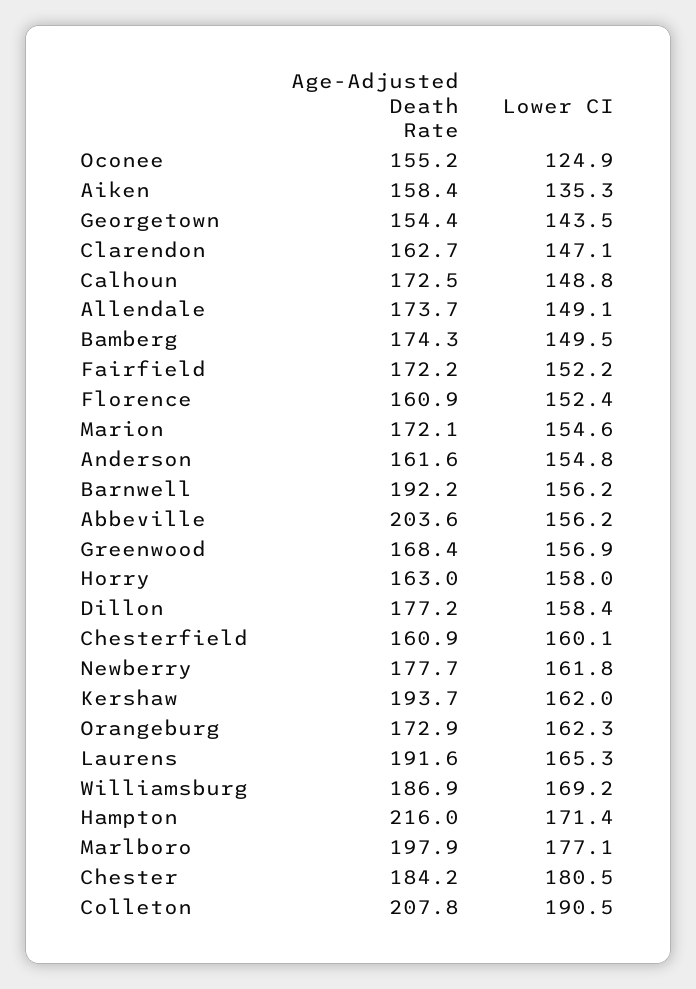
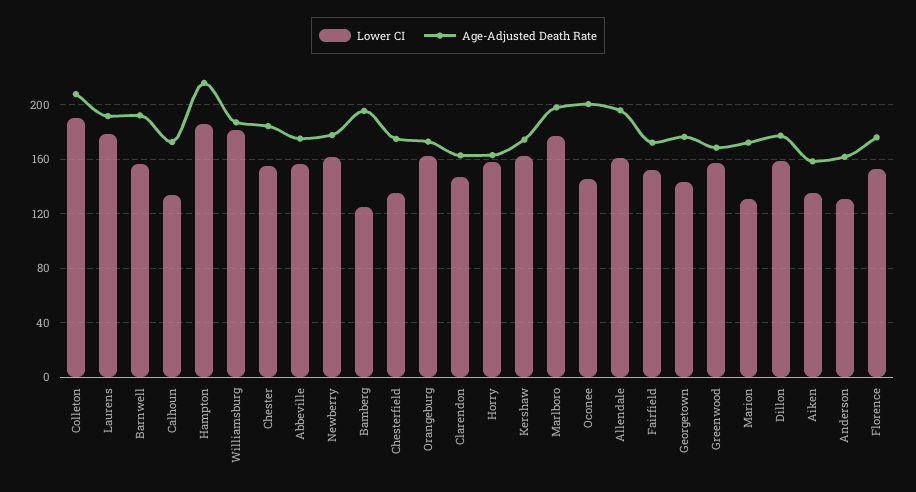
Age-Adjusted Death Rate, Oconee: 155.2 -> 200
Lower CI, Oconee: 124.9 -> 145
Age-Adjusted Death Rate, Georgetown: 154.4 -> 175
Lower CI, Calhoun: 148.8 -> 135
Age-Adjusted Death Rate, Allendale: 173.7 -> 195
Lower CI, Allendale: 149.1 -> 160
Age-Adjusted Death Rate, Bamberg: 174.3 -> 195
Lower CI, Bamberg: 149.5 -> 125
Age-Adjusted Death Rate, Florence: 160.9 -> 175
Lower CI, Marion: 154.6 -> 130
Lower CI, Anderson: 154.8 -> 130
Age-Adjusted Death Rate, Abbeville: 203.6 -> 175
Age-Adjusted Death Rate, Chesterfield: 160.9 -> 175
Lower CI, Chesterfield: 160.1 -> 135
Age-Adjusted Death Rate, Kershaw: 193.7 -> 175
Lower CI, Laurens: 165.3 -> 180
Lower CI, Williamsburg: 169.2 -> 180
Lower CI, Hampton: 171.4 -> 185
Lower CI, Chester: 180.5 -> 155

